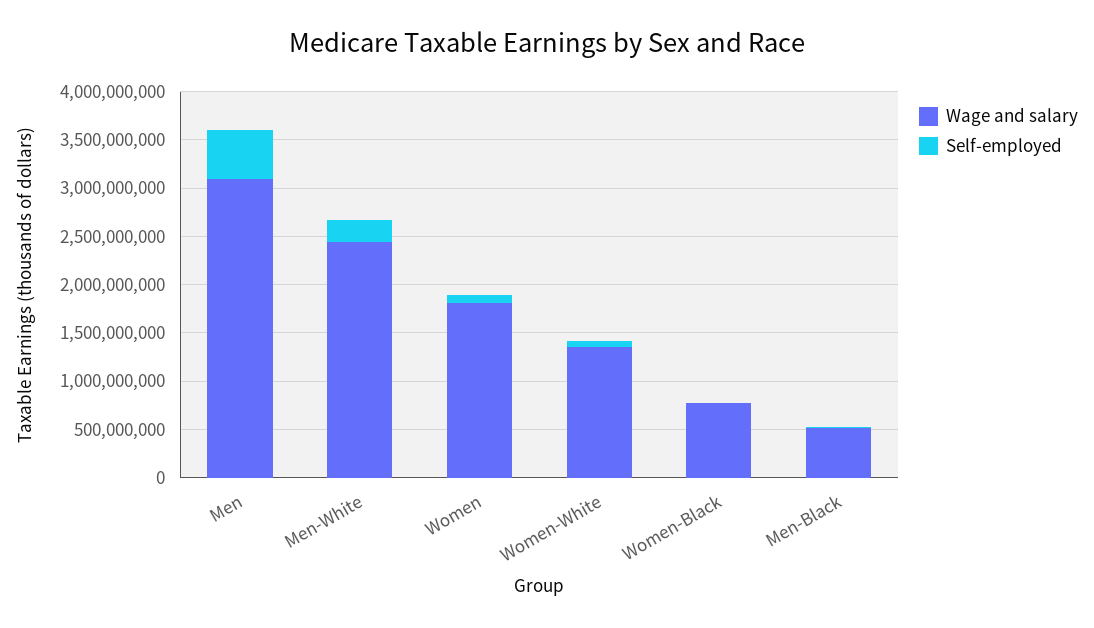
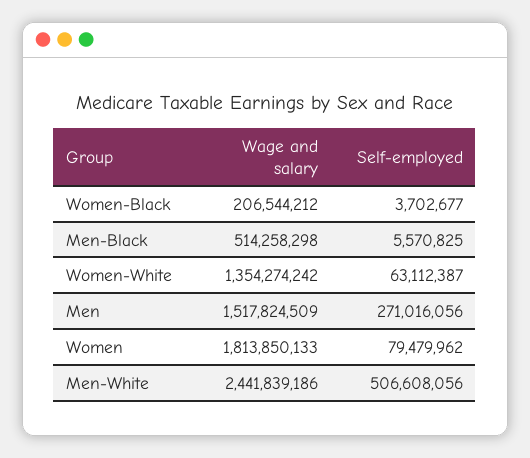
Wage and salary, Men: 3100000000 -> 1517824509
Self-employed, Men: 500000000 -> 271016056
Self-employed, Men-White: 200000000 -> 506608056
Wage and salary, Women-Black: 800000000 -> 206544212

